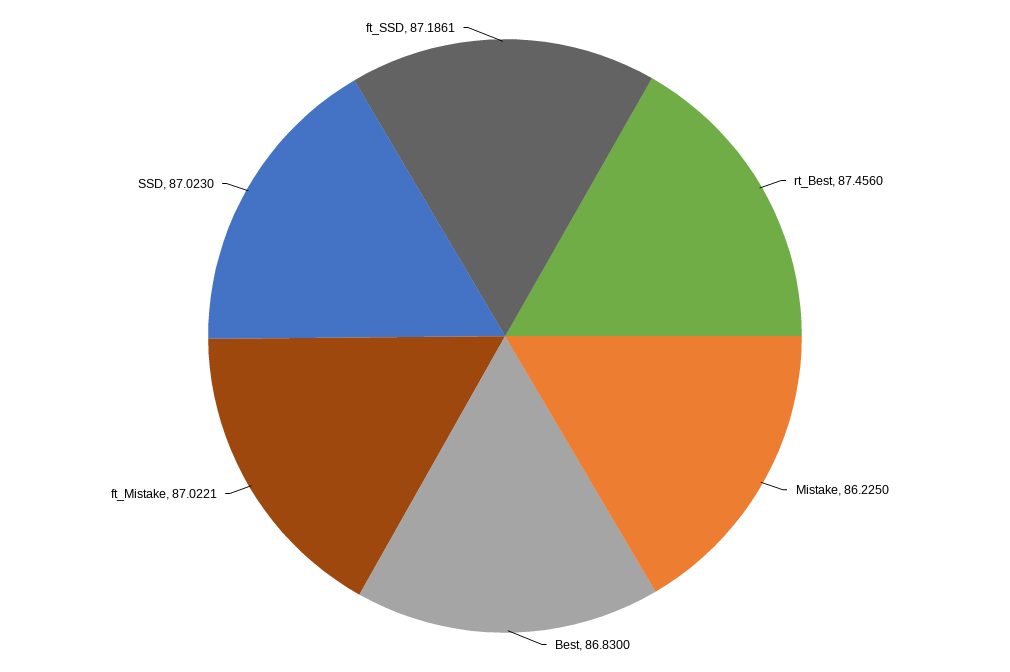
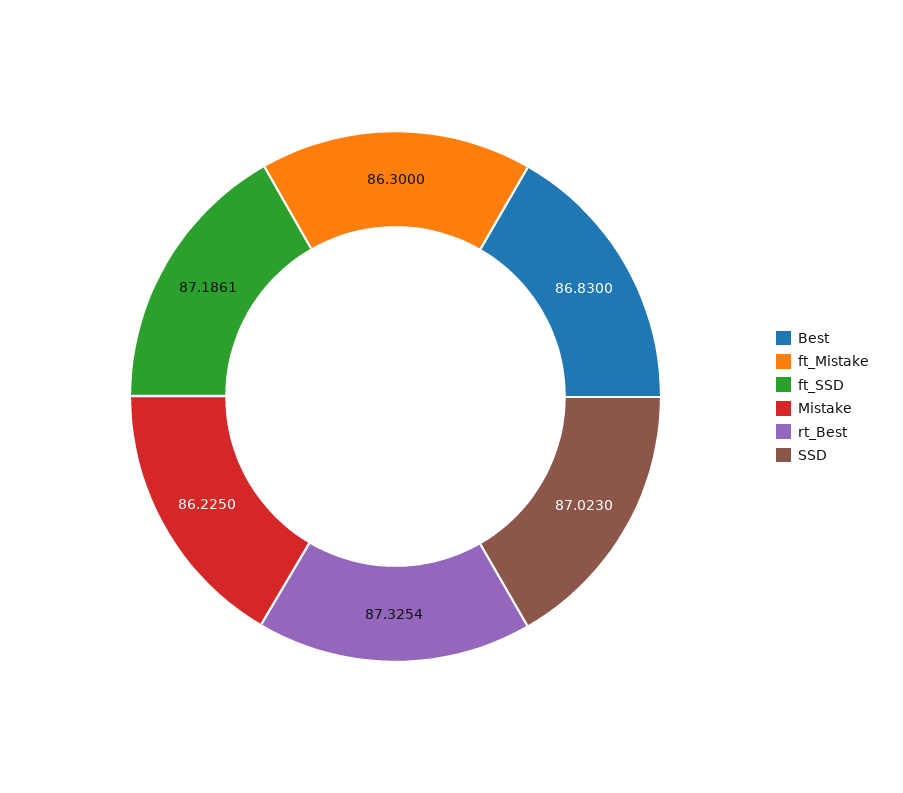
rt_Best: 87.456 -> 87.3254
ft_Mistake: 87.0221 -> 86.3

